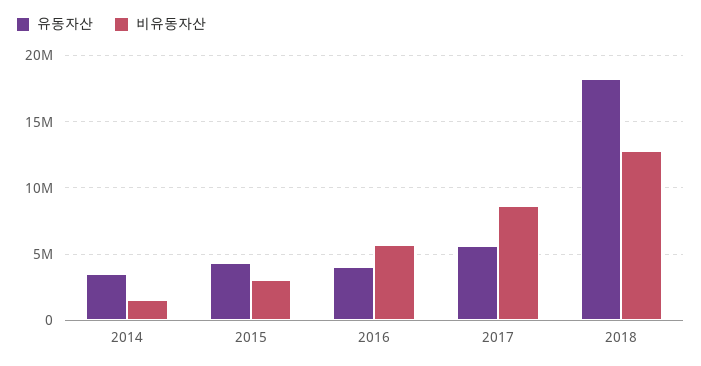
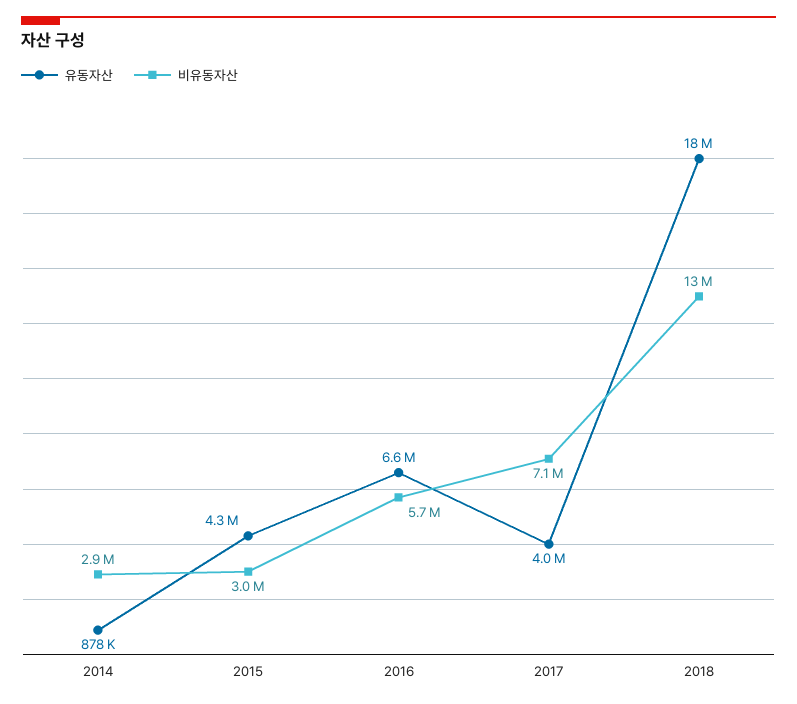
유동자산, 2014: 3500000 -> 878000
비유동자산, 2014: 1500000 -> 2900000
유동자산, 2016: 4000000 -> 6600000
유동자산, 2017: 5500000 -> 4000000
비유동자산, 2017: 8500000 -> 7100000

